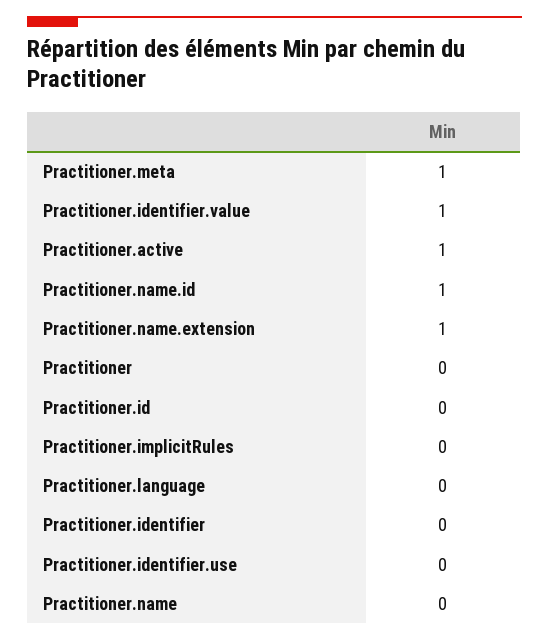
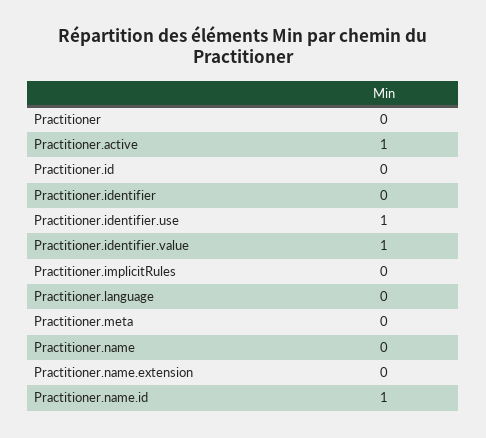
Practitioner.meta: 1 -> 0
Practitioner.name.extension: 1 -> 0
Practitioner.identifier.use: 0 -> 1

